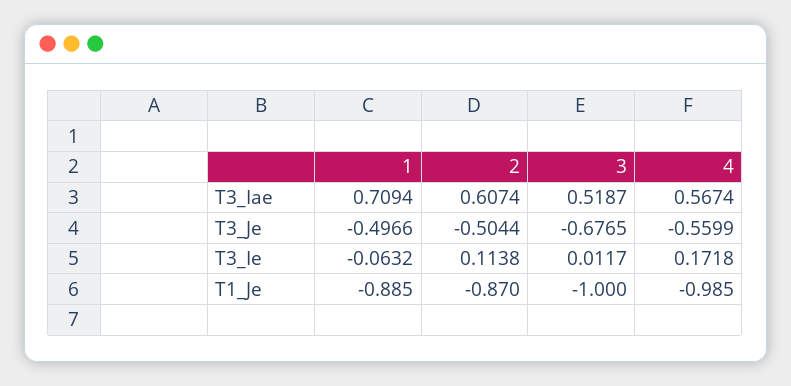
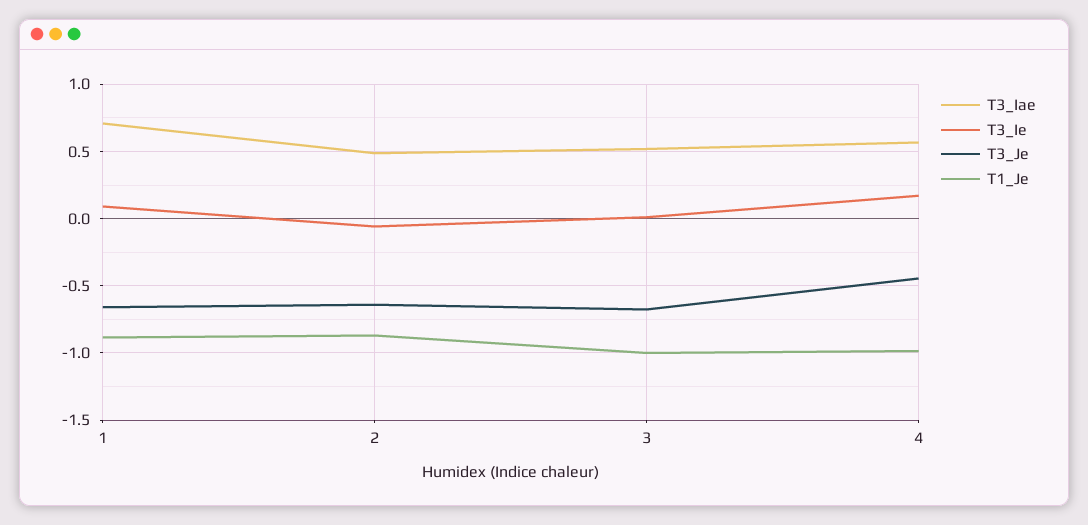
T3_Iae, 2: 0.6074 -> 0.5
T3_Je, 1: -0.4966 -> -0.65
T3_Je, 2: -0.5044 -> -0.65
T3_Je, 4: -0.5599 -> -0.45
T3_Ie, 1: -0.0632 -> 0.1
T3_Ie, 2: 0.1138 -> -0.05

